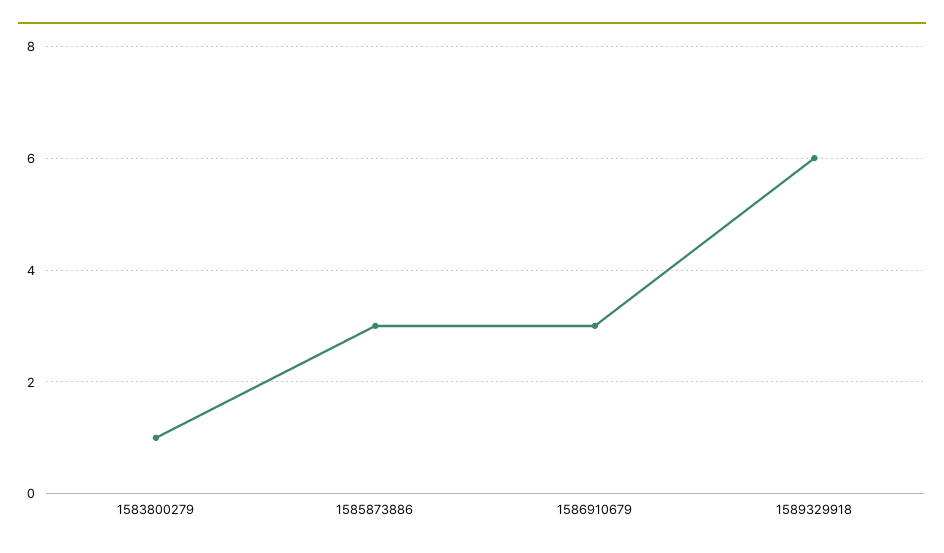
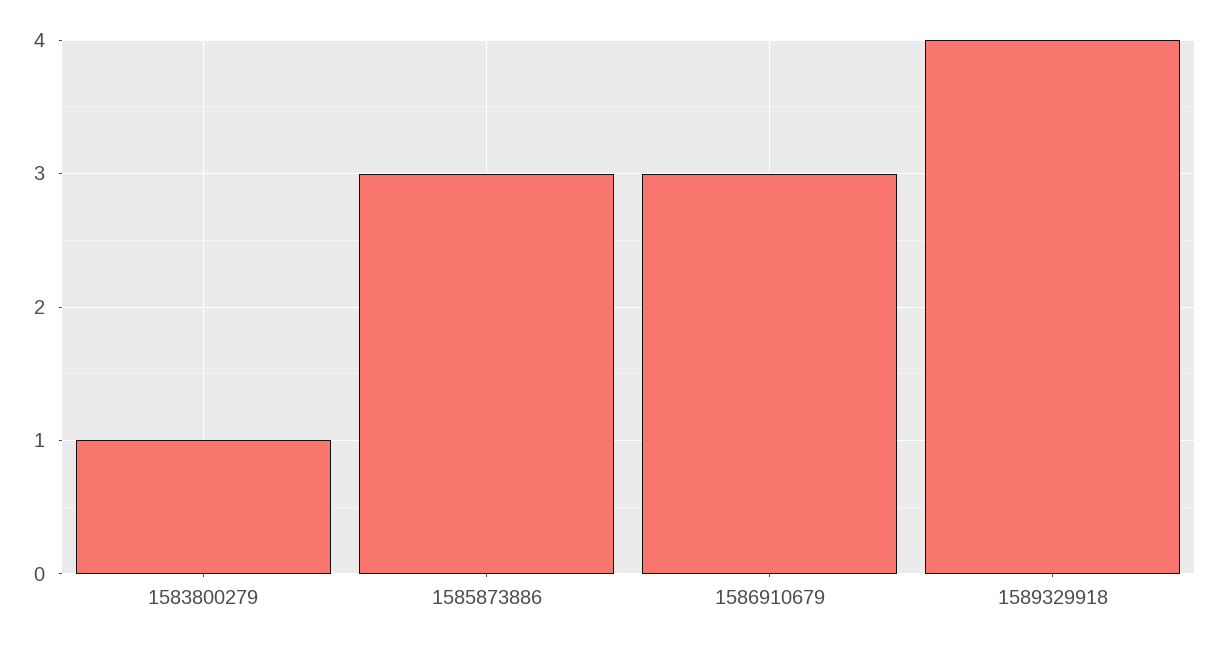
1589329918: 6 -> 4

